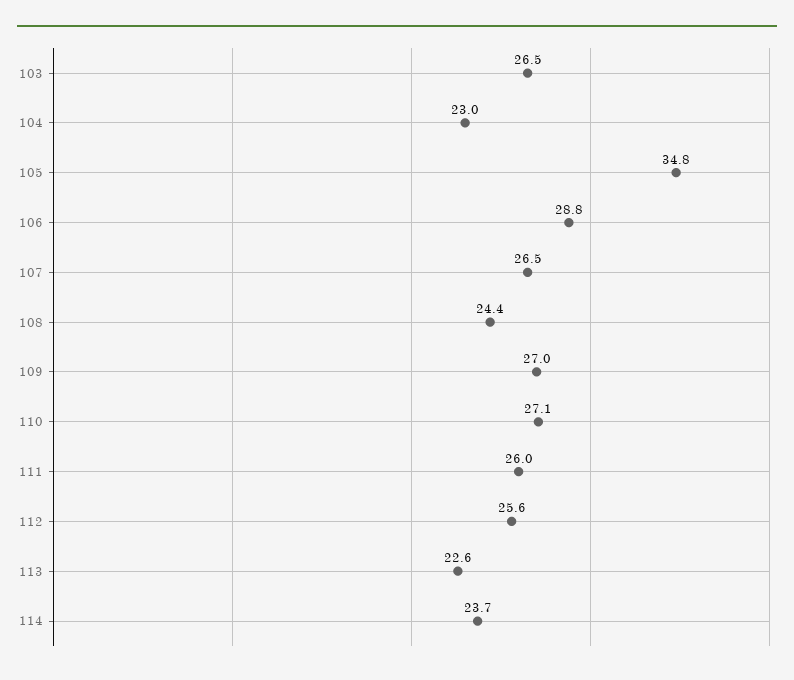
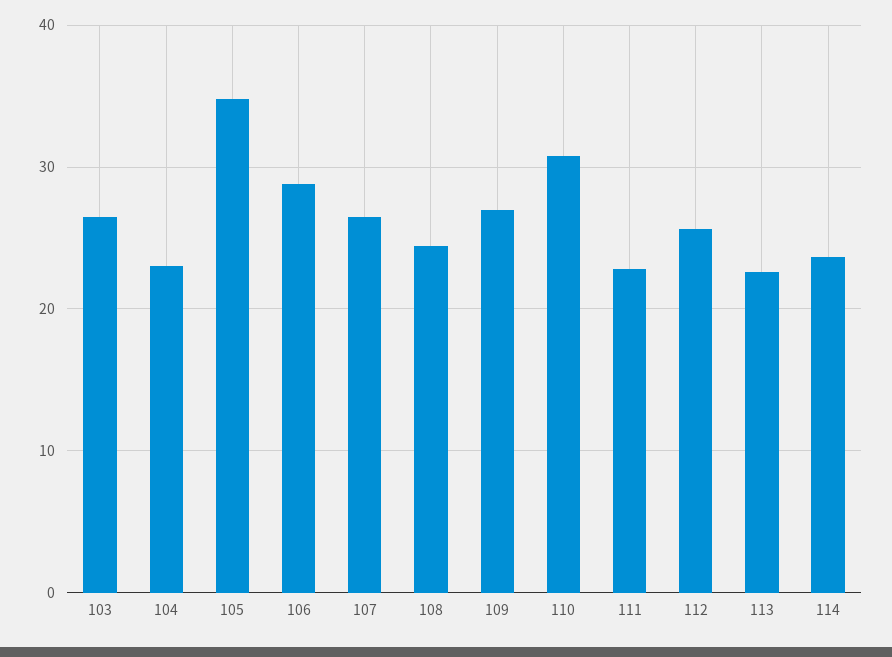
110: 27.1 -> 31
111: 26 -> 23

